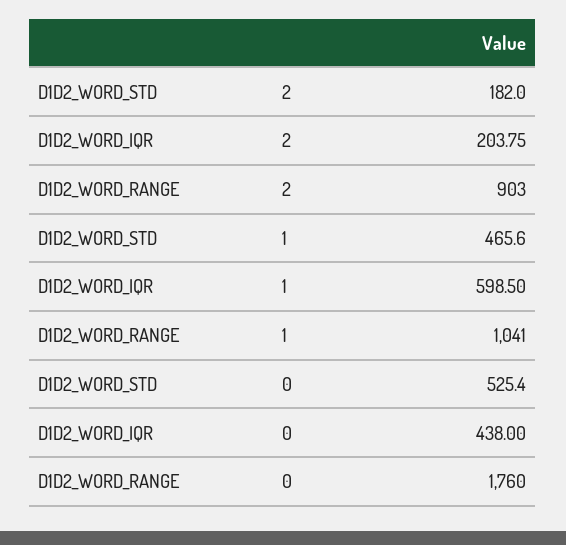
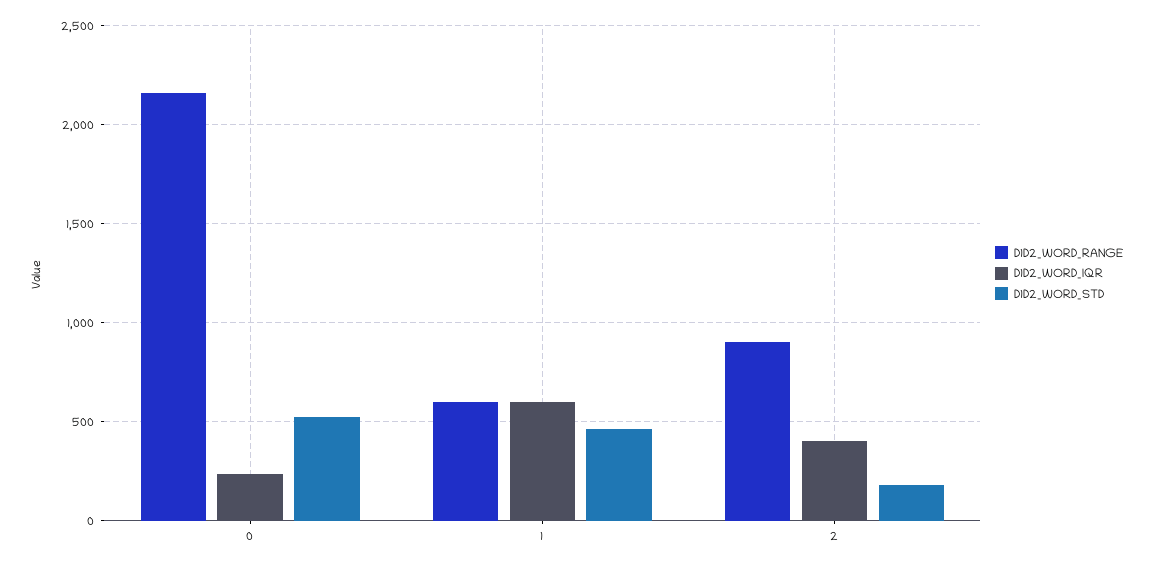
D1D2_WORD_IQR, 2: 203.75 -> 400
D1D2_WORD_RANGE, 1: 1041 -> 600
D1D2_WORD_IQR, 0: 438 -> 250
D1D2_WORD_RANGE, 0: 1760 -> 2150

